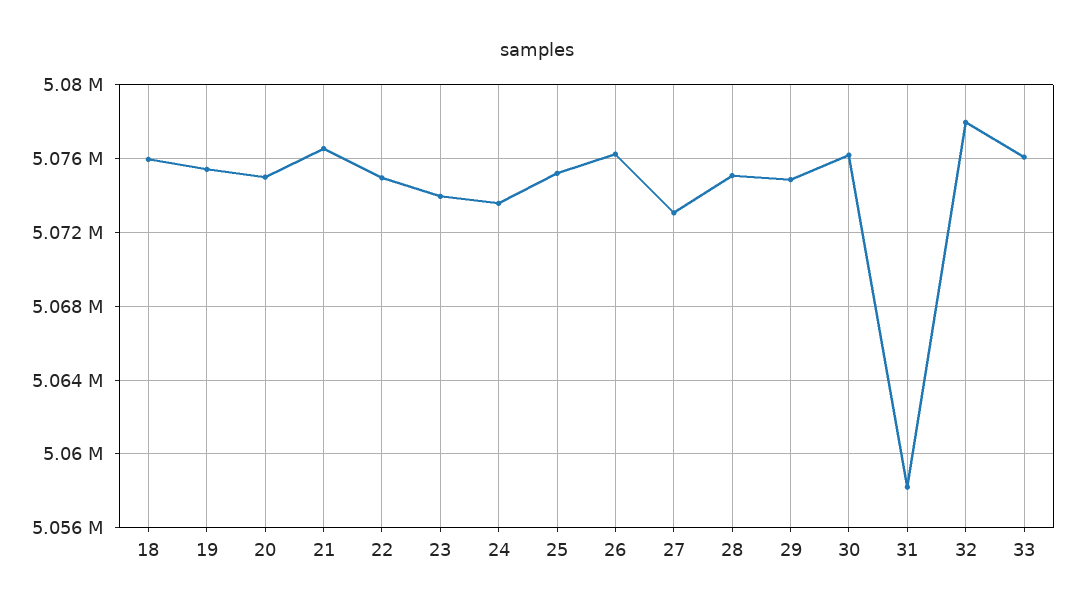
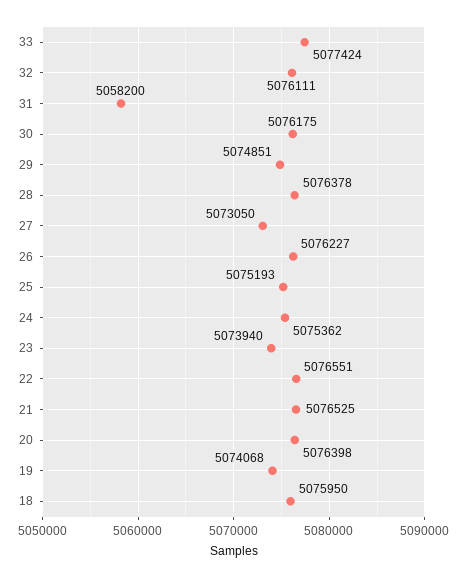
19: 5075500 -> 5074068
20: 5075000 -> 5076398
22: 5075000 -> 5076551
24: 5073500 -> 5075362
28: 5075000 -> 5076378
32: 5078000 -> 5076111
33: 5076000 -> 5077424

